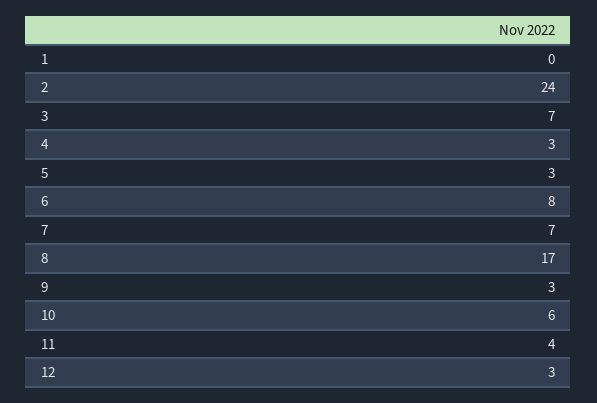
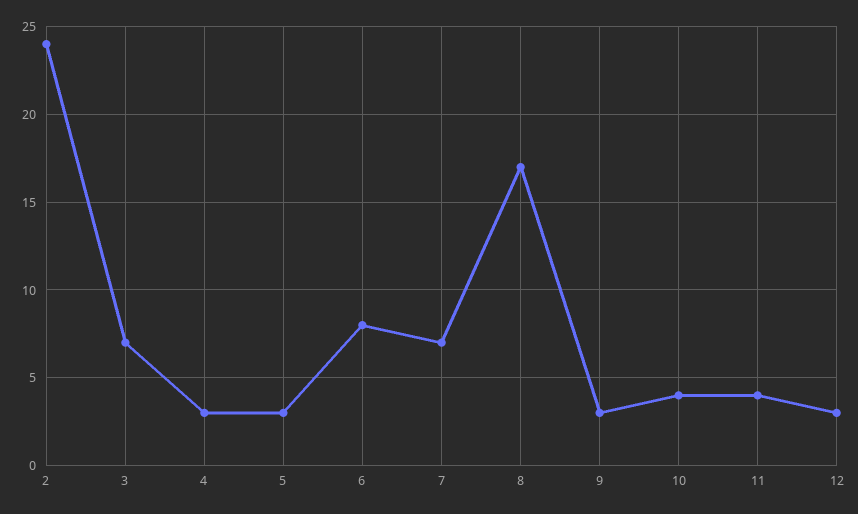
1: 0 -> none
10: 6 -> 4

